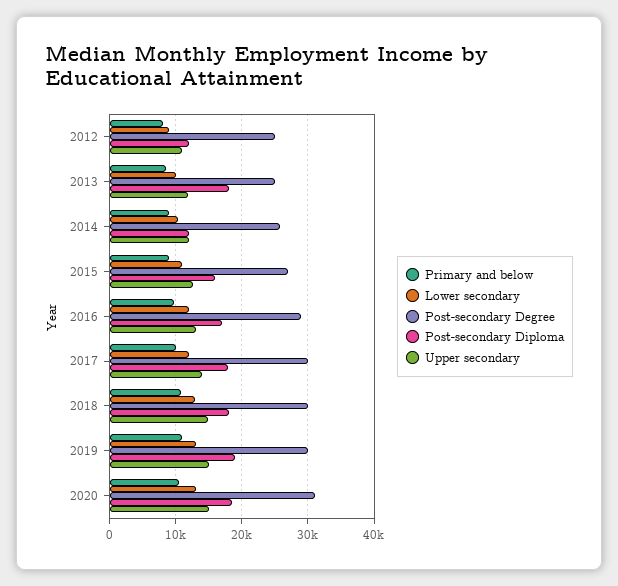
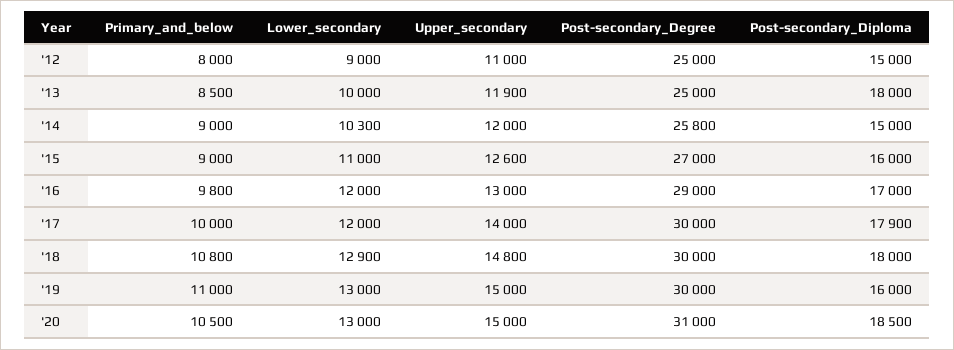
Post-secondary Diploma, 2012: 12000 -> 15000
Post-secondary Diploma, 2014: 12000 -> 15000
Post-secondary Diploma, 2019: 19000 -> 16000

